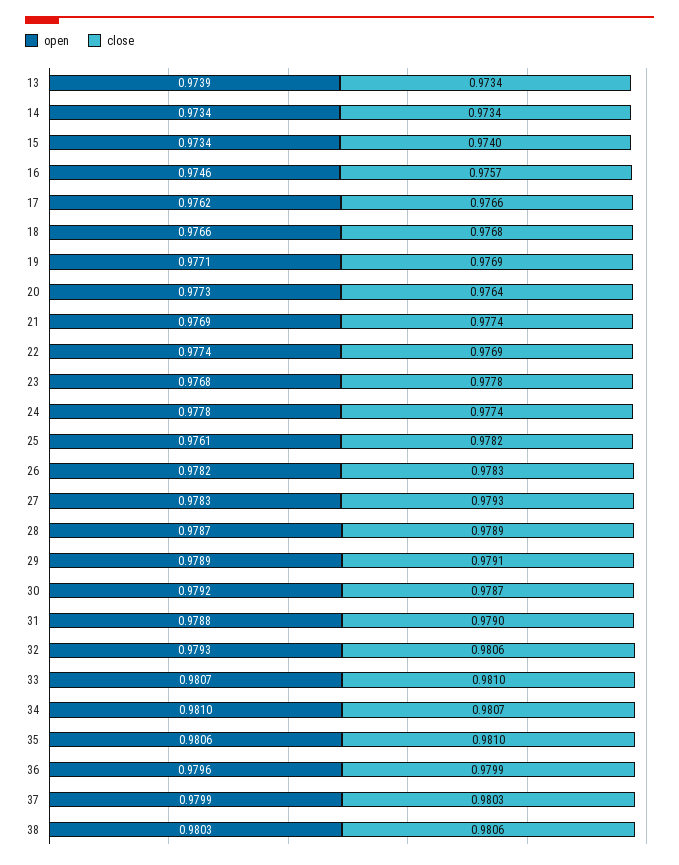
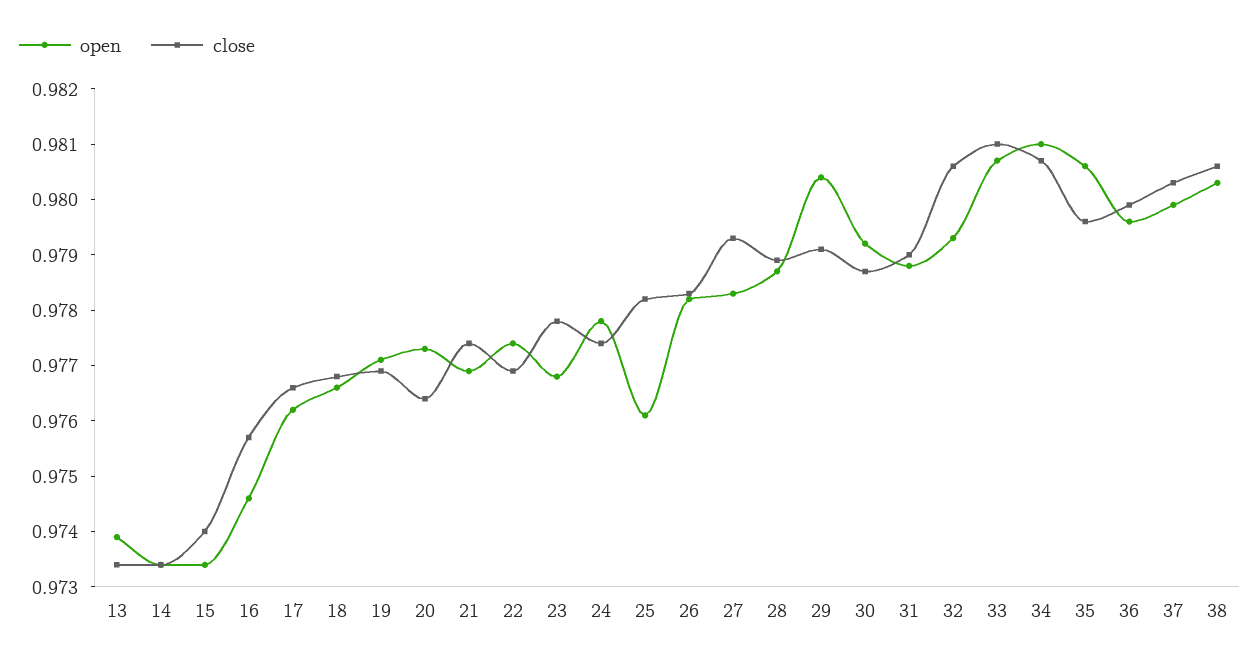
open, 29: 0.9789 -> 0.9805
close, 35: 0.981 -> 0.9795

